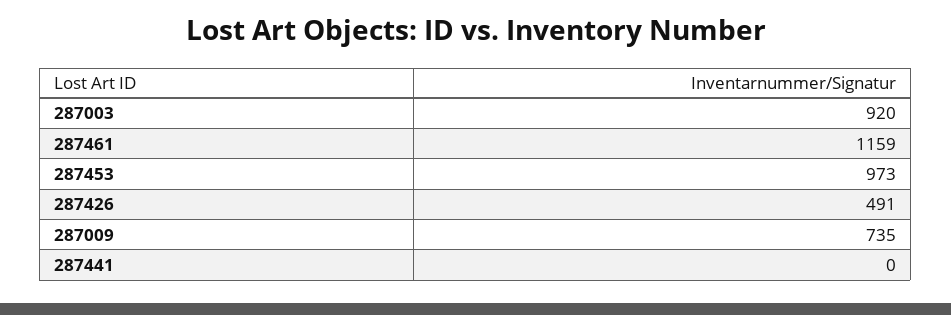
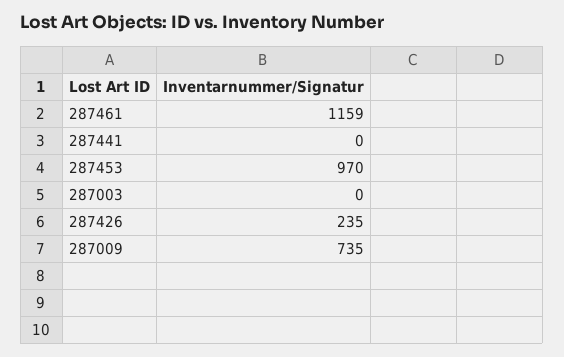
287003: 920 -> 0
287453: 973 -> 970
287426: 491 -> 235

